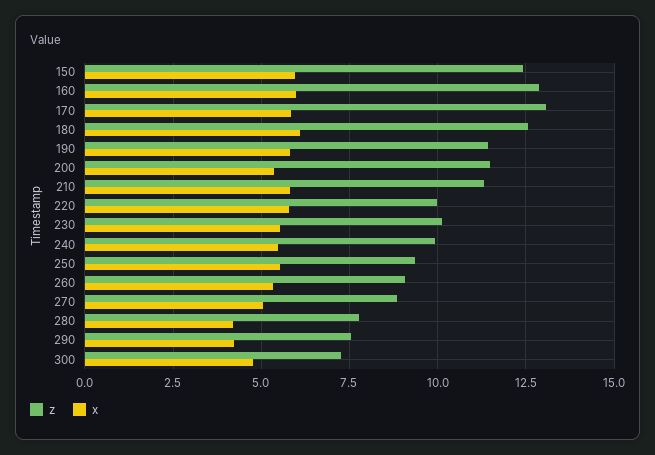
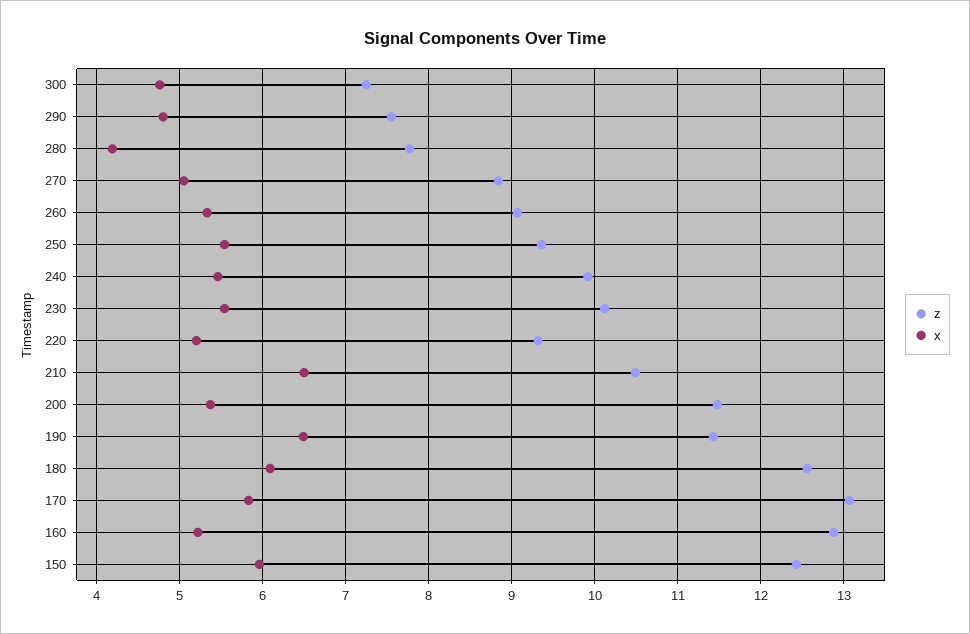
x, 160: 6 -> 5.2
x, 190: 5.75 -> 6.5
z, 210: 11.25 -> 10.5
x, 210: 5.75 -> 6.5
z, 220: 10 -> 9.3
x, 220: 5.75 -> 5.2
x, 290: 4.25 -> 4.8

